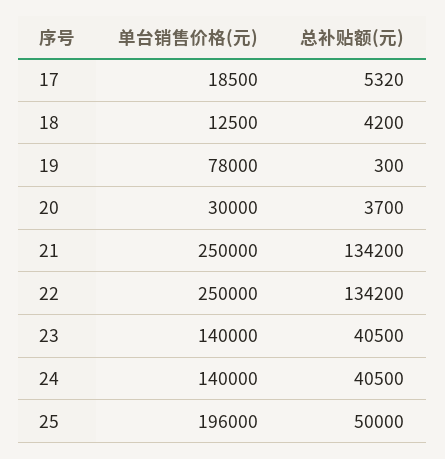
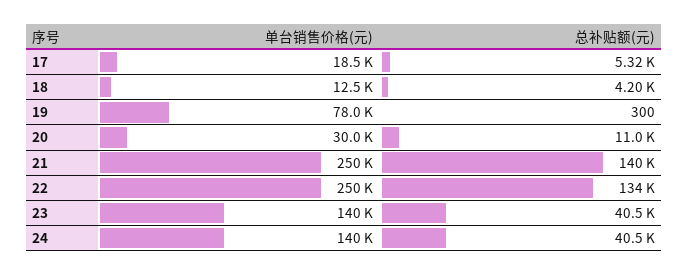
总补贴额(元), 20: 3700 -> 11000
总补贴额(元), 21: 134200 -> 140000
单台销售价格(元), 25: 196000 -> none
总补贴额(元), 25: 50000 -> none

